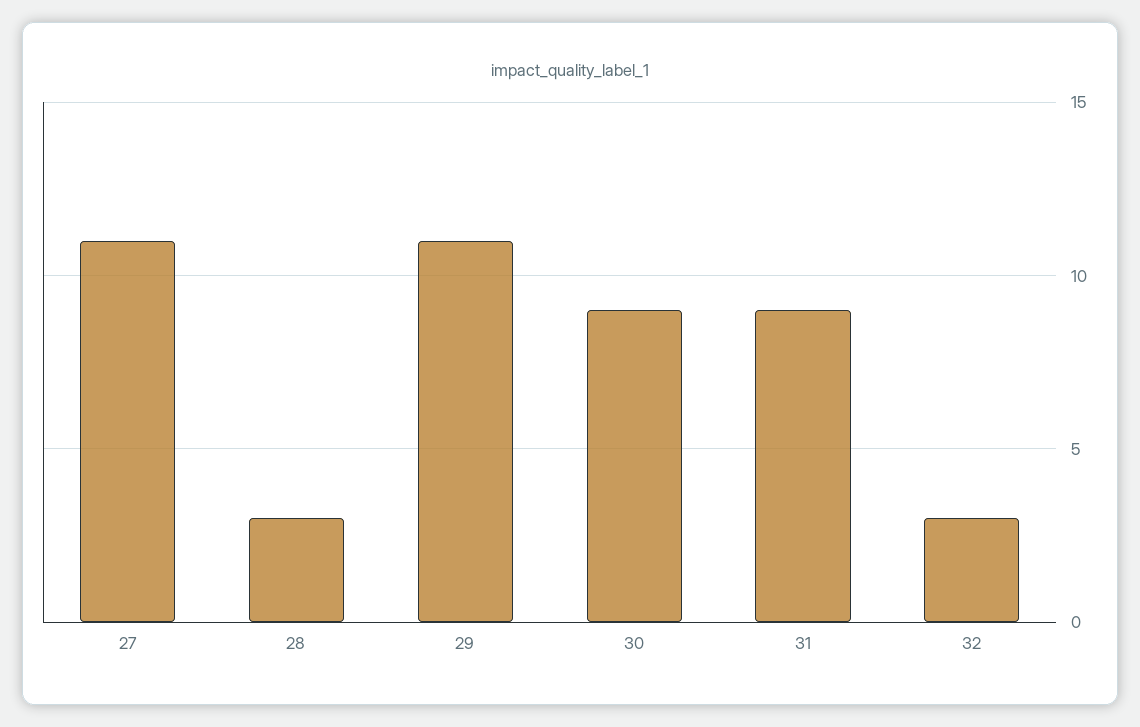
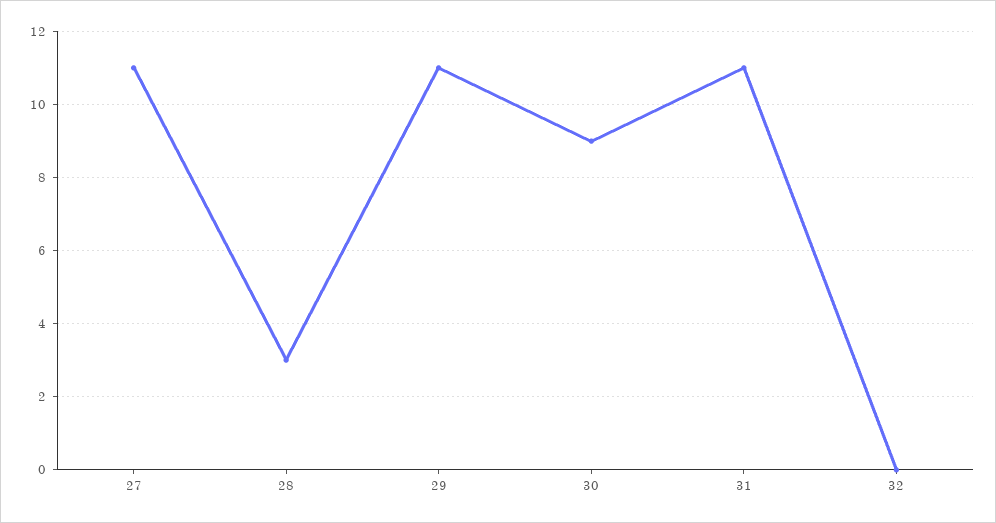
31: 9 -> 11
32: 3 -> 0

